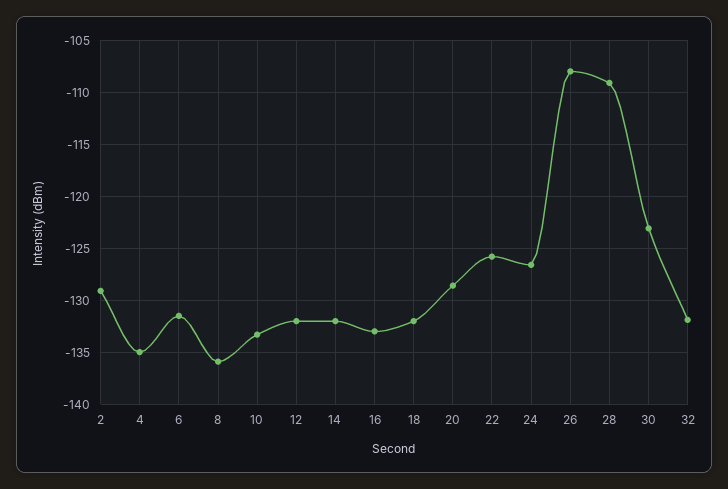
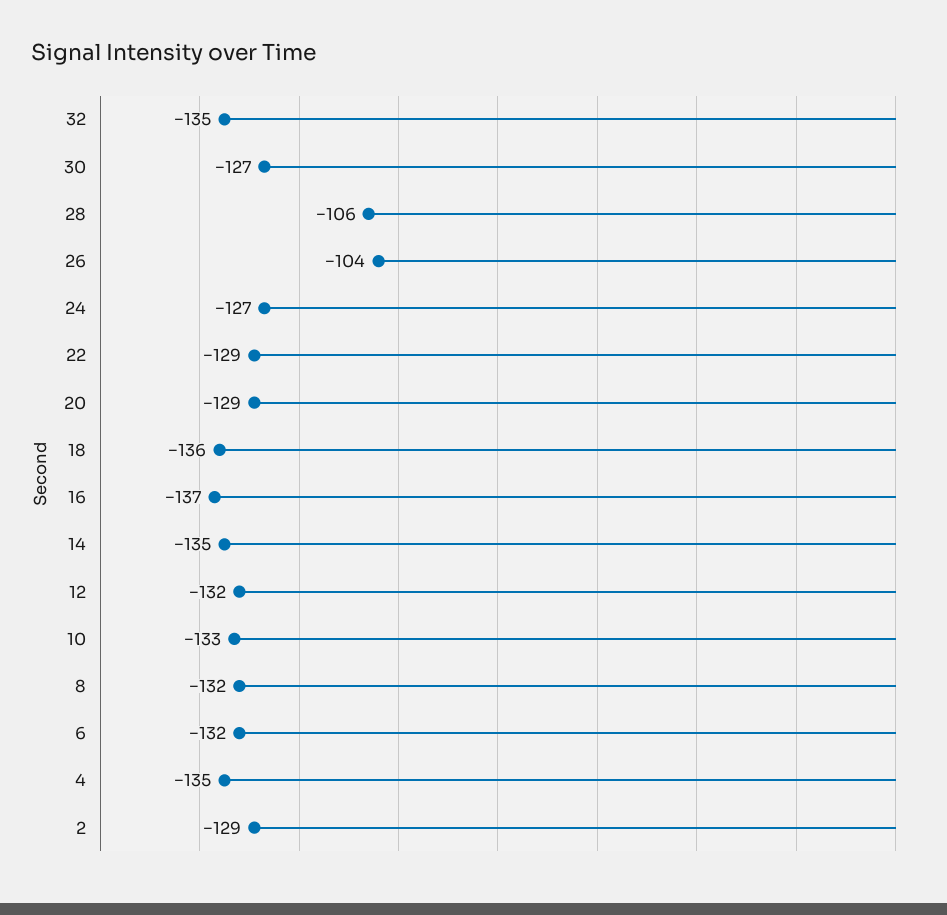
8: -136 -> -132
14: -132 -> -135
16: -133 -> -137
18: -132 -> -136
22: -126 -> -129
26: -108 -> -104
28: -109 -> -106
30: -123 -> -127
32: -132 -> -135

